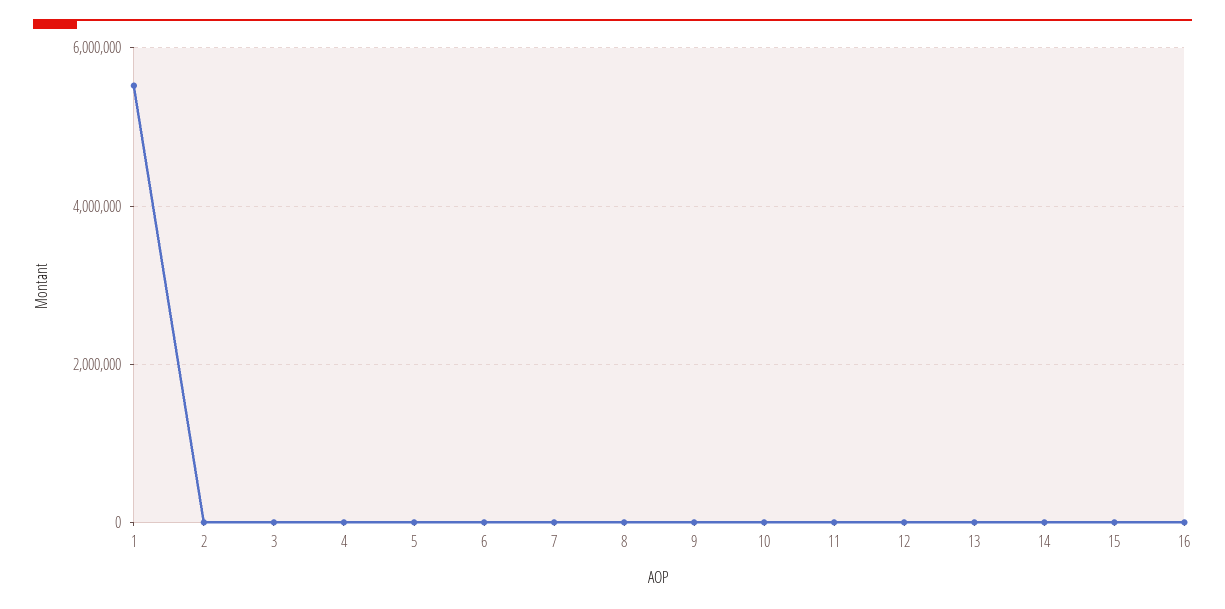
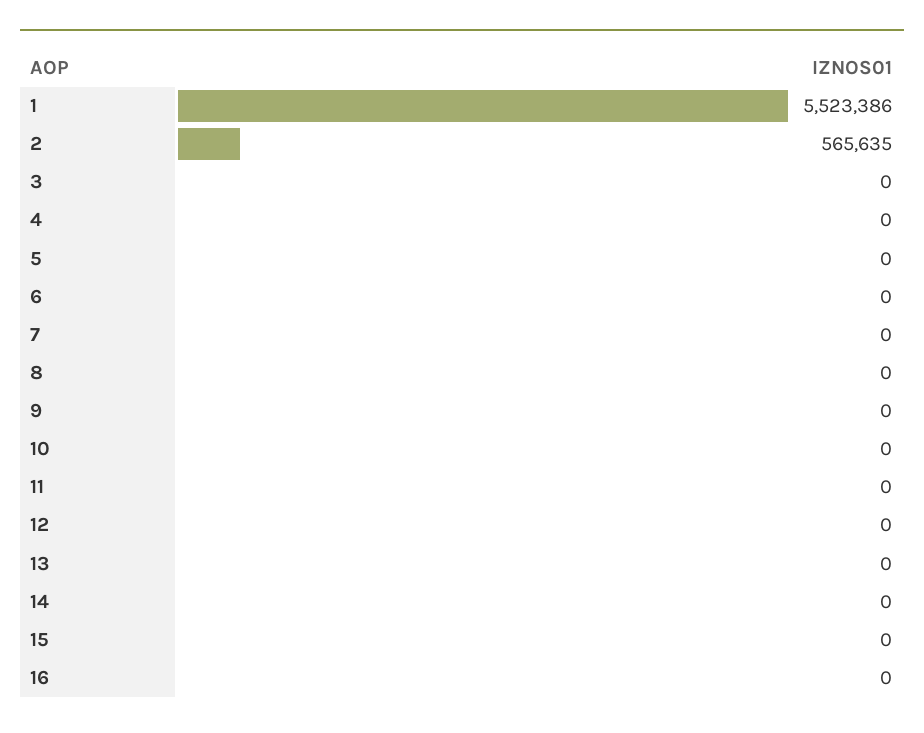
2: 0 -> 565635

